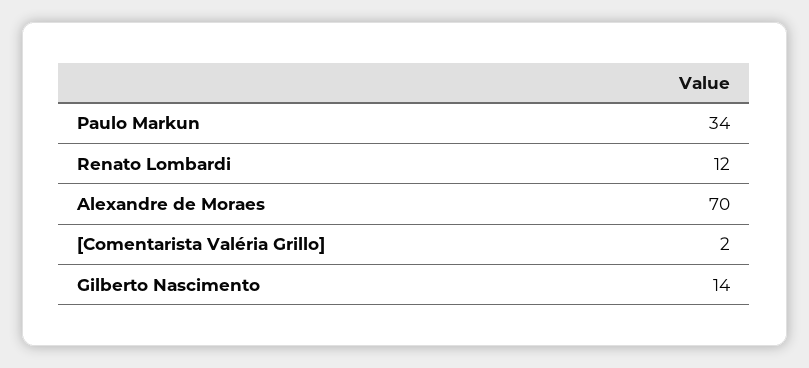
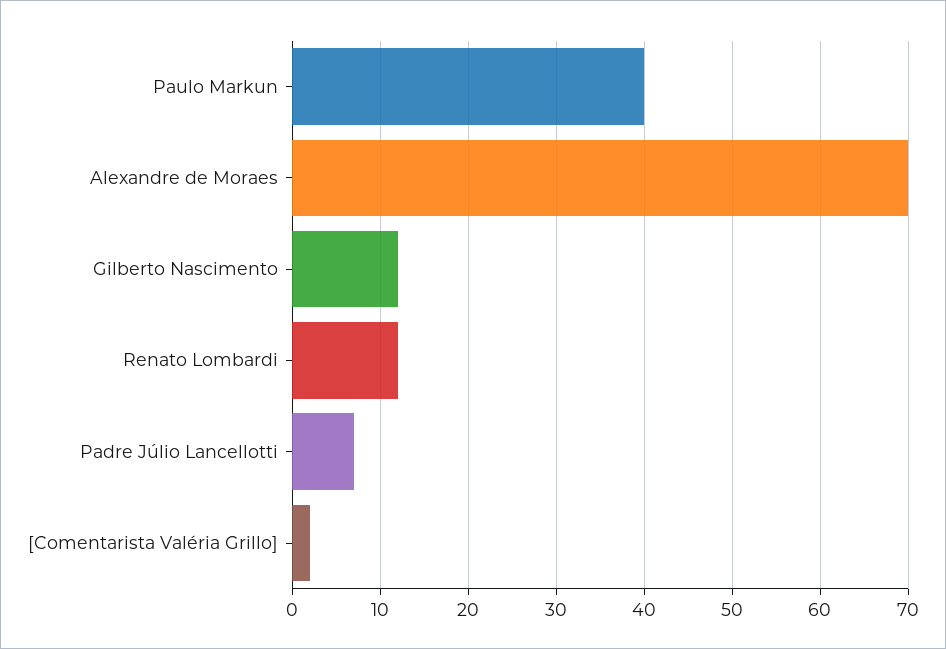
Paulo Markun: 34 -> 40
Gilberto Nascimento: 14 -> 12
Padre Júlio Lancellotti: none -> 7

